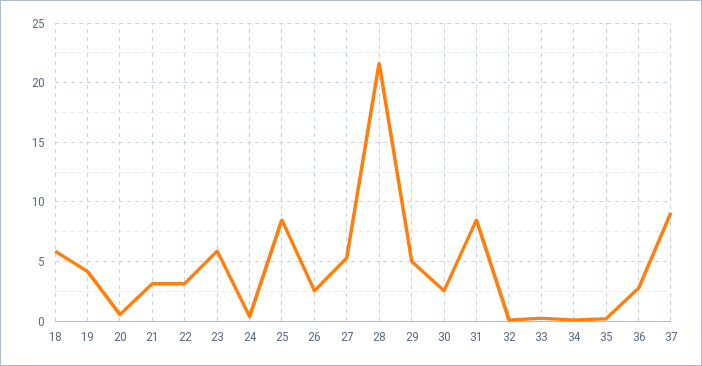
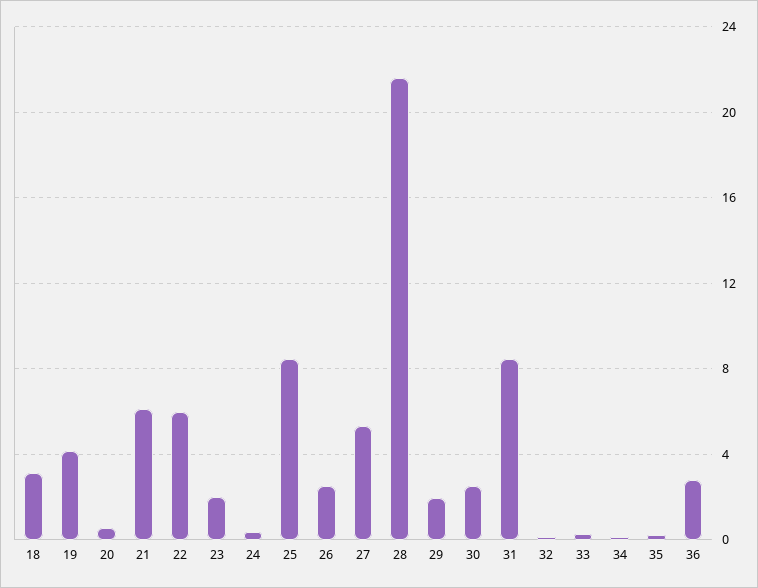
18: 6 -> 3
21: 3 -> 6
22: 3 -> 6
23: 6 -> 2
29: 5 -> 2
37: 9 -> none

